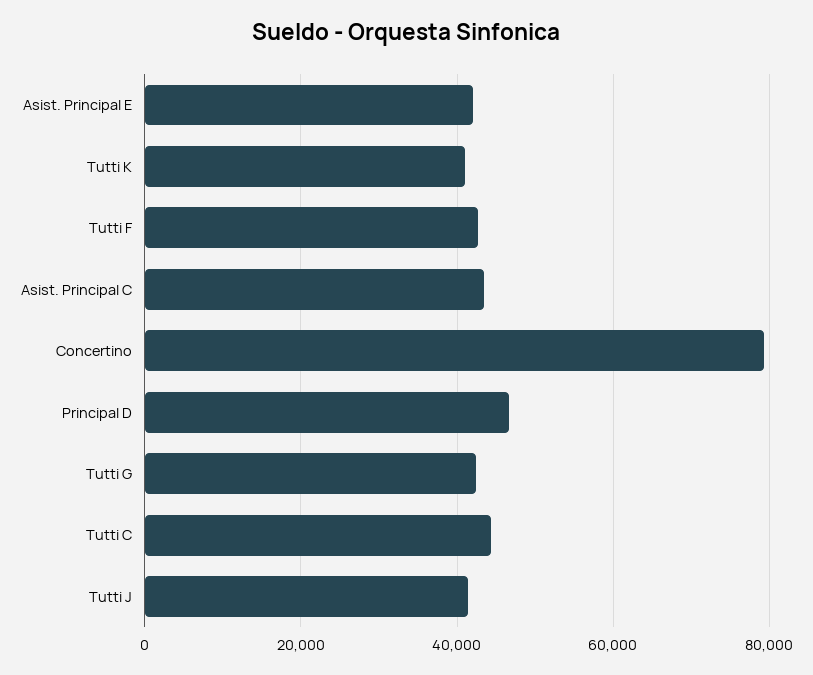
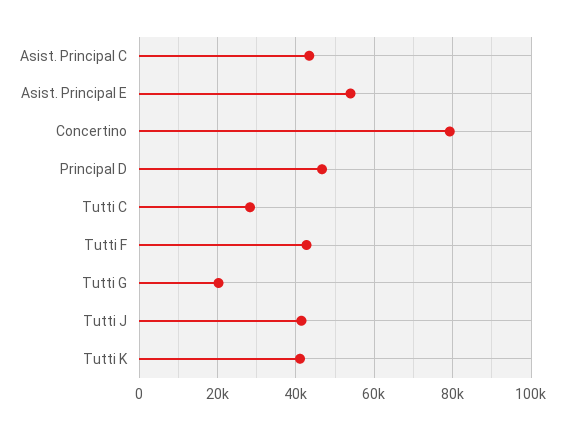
Asist. Principal E: 42000 -> 54000
Tutti G: 42000 -> 20000
Tutti C: 44000 -> 28000

